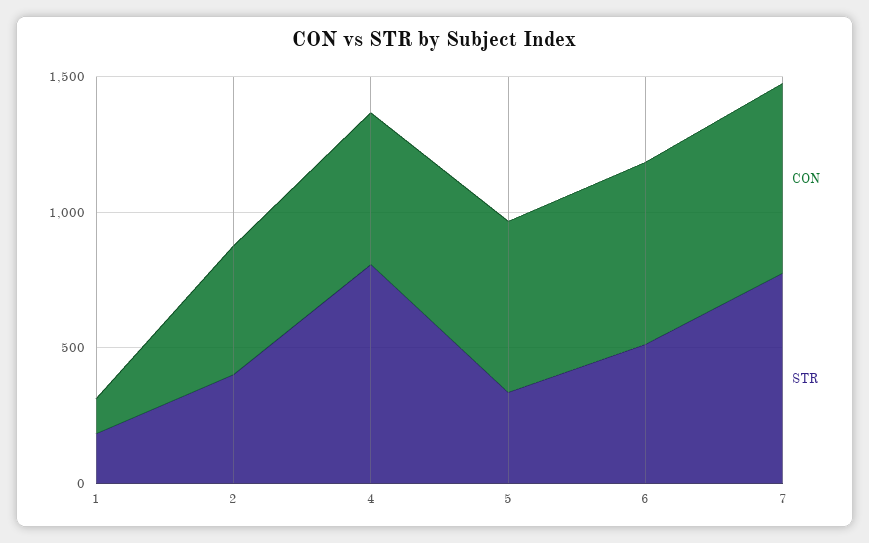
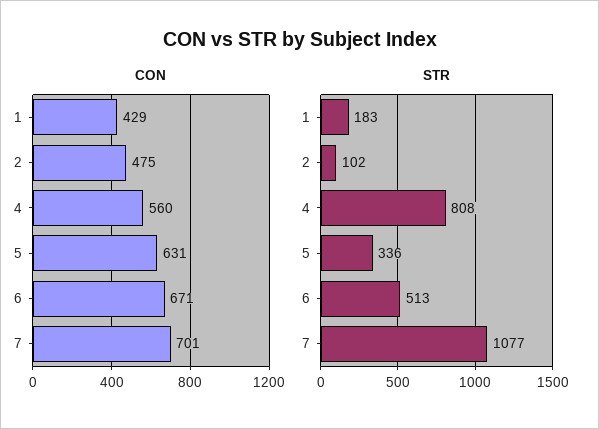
CON, 1: 100 -> 429
STR, 2: 400 -> 102
STR, 7: 800 -> 1077

